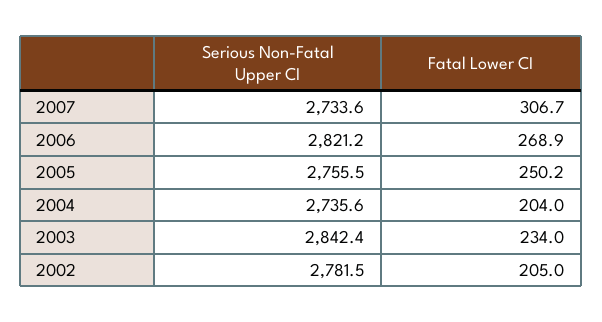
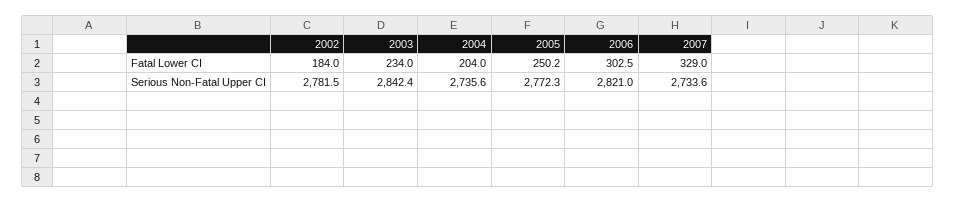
Fatal Lower CI, 2007: 306.7 -> 329
Serious Non-Fatal Upper CI, 2006: 2821.2 -> 2821
Fatal Lower CI, 2006: 268.9 -> 302.5
Serious Non-Fatal Upper CI, 2005: 2755.5 -> 2772.3
Fatal Lower CI, 2002: 205 -> 184

